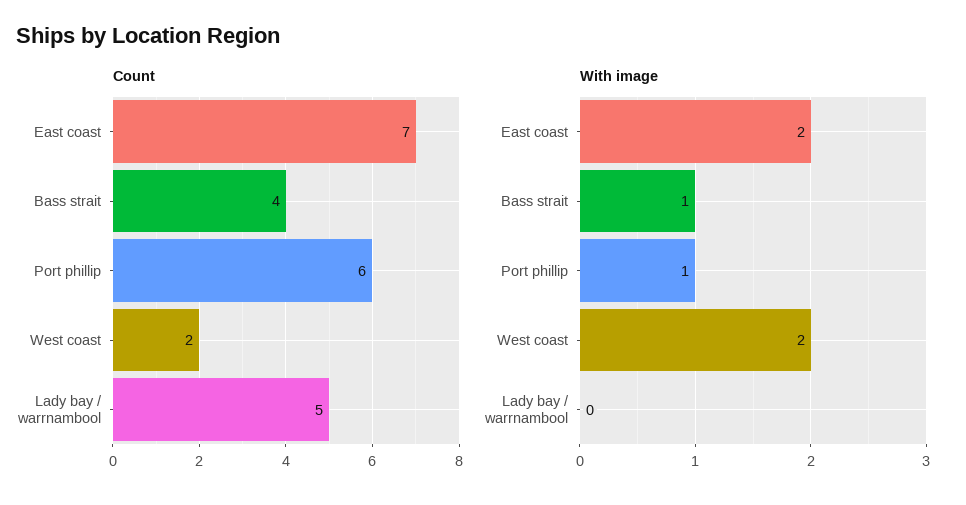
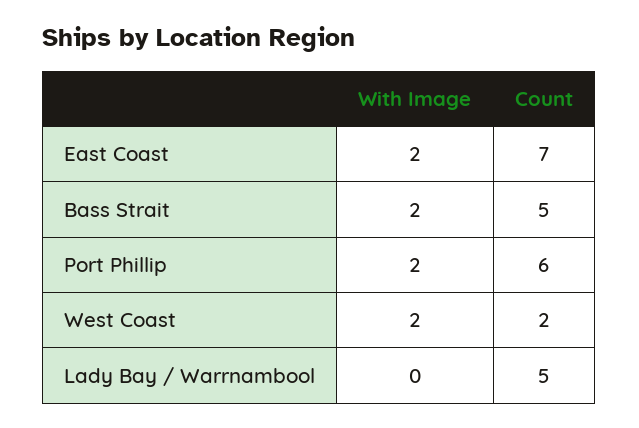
Count, Bass strait: 4 -> 5
With image, Bass strait: 1 -> 2
With image, Port phillip: 1 -> 2

